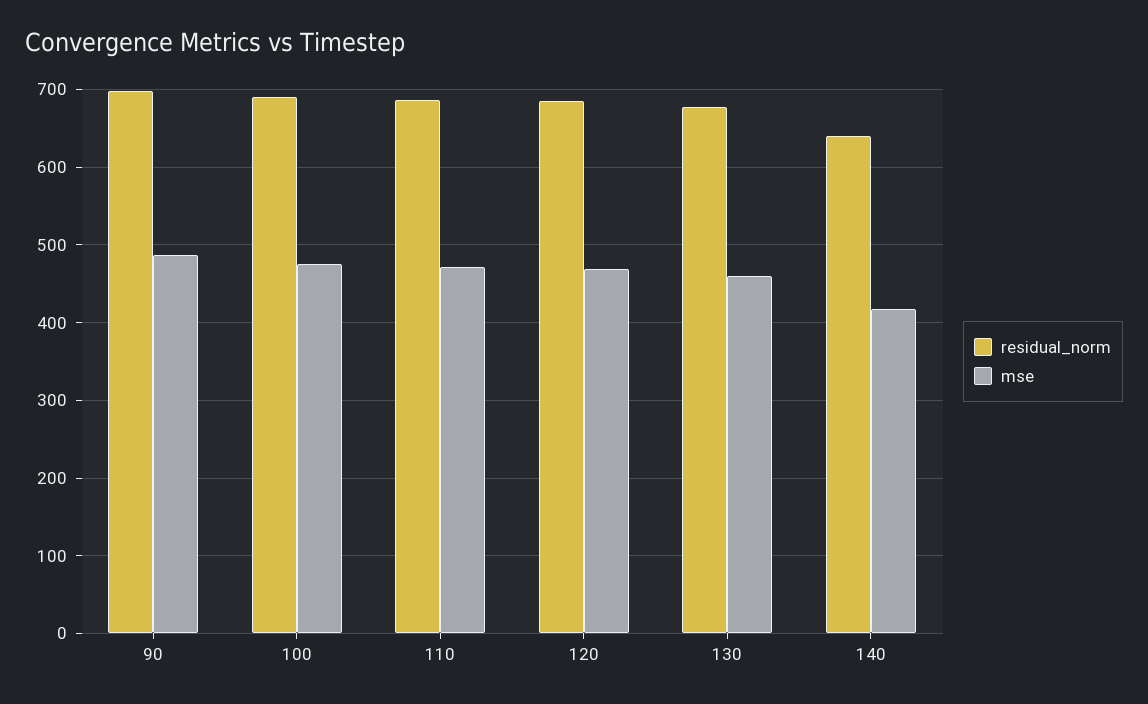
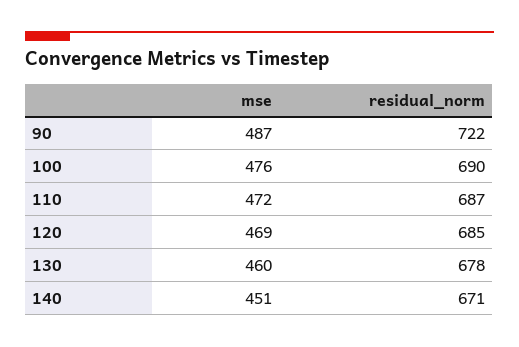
residual_norm, 90: 700 -> 722
residual_norm, 140: 640 -> 671
mse, 140: 420 -> 451

